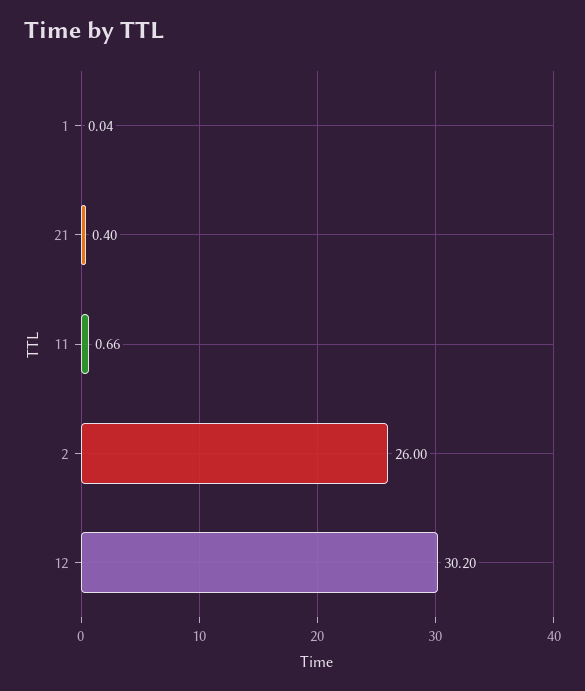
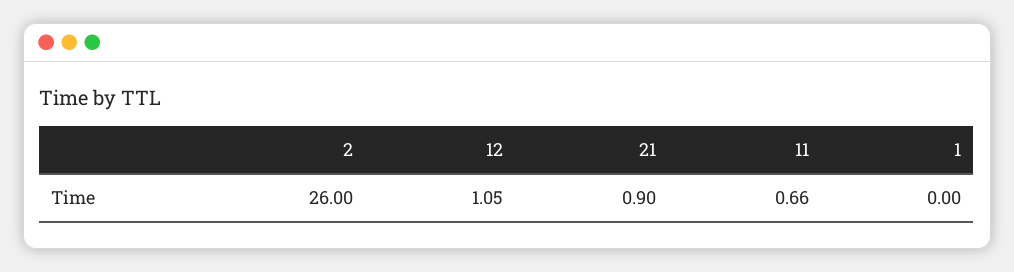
1: 0.04 -> 0
21: 0.4 -> 0.9
12: 30.2 -> 1.05

